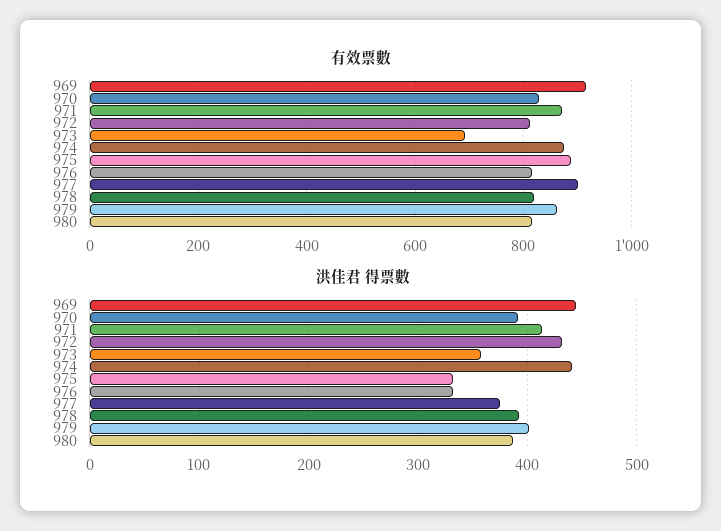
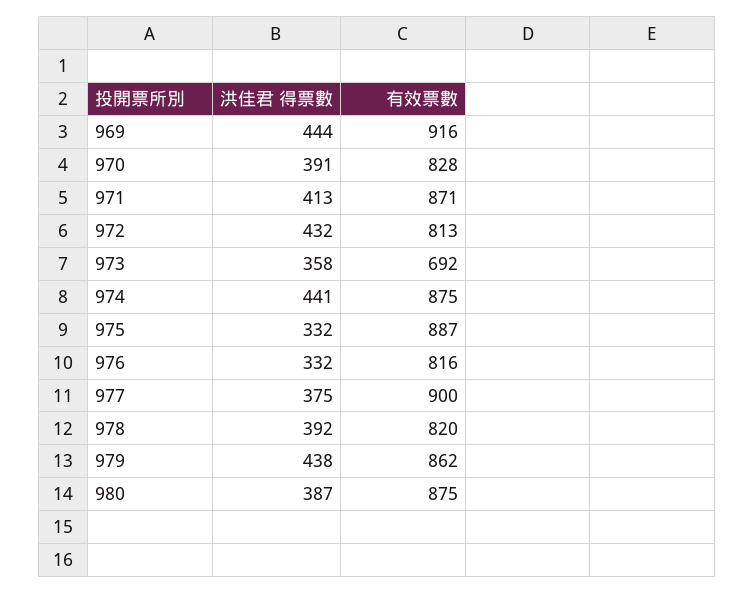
有效票數, 980: 820 -> 875
洪佳君 得票數, 979: 400 -> 438

